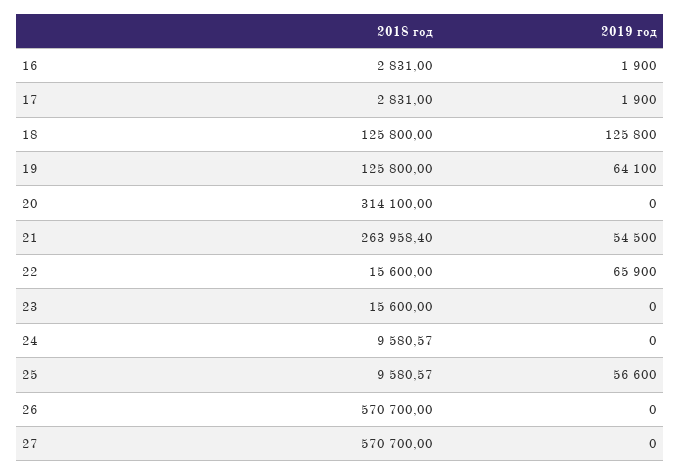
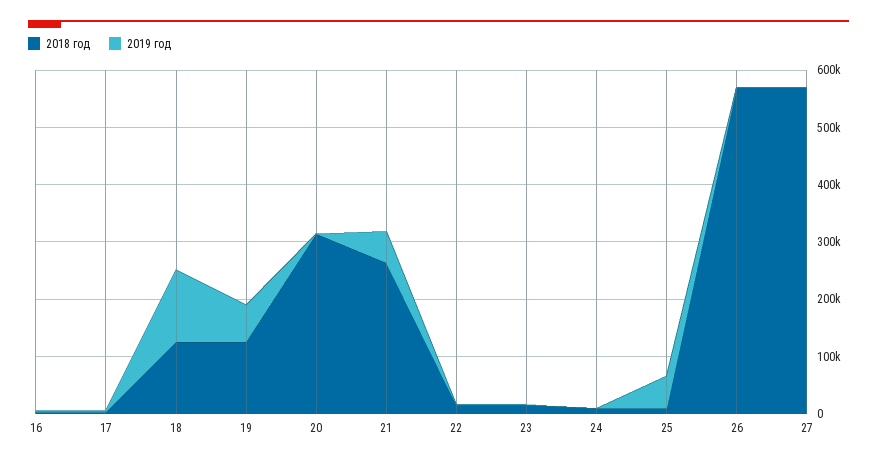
2019 год, 22: 65900 -> 0

